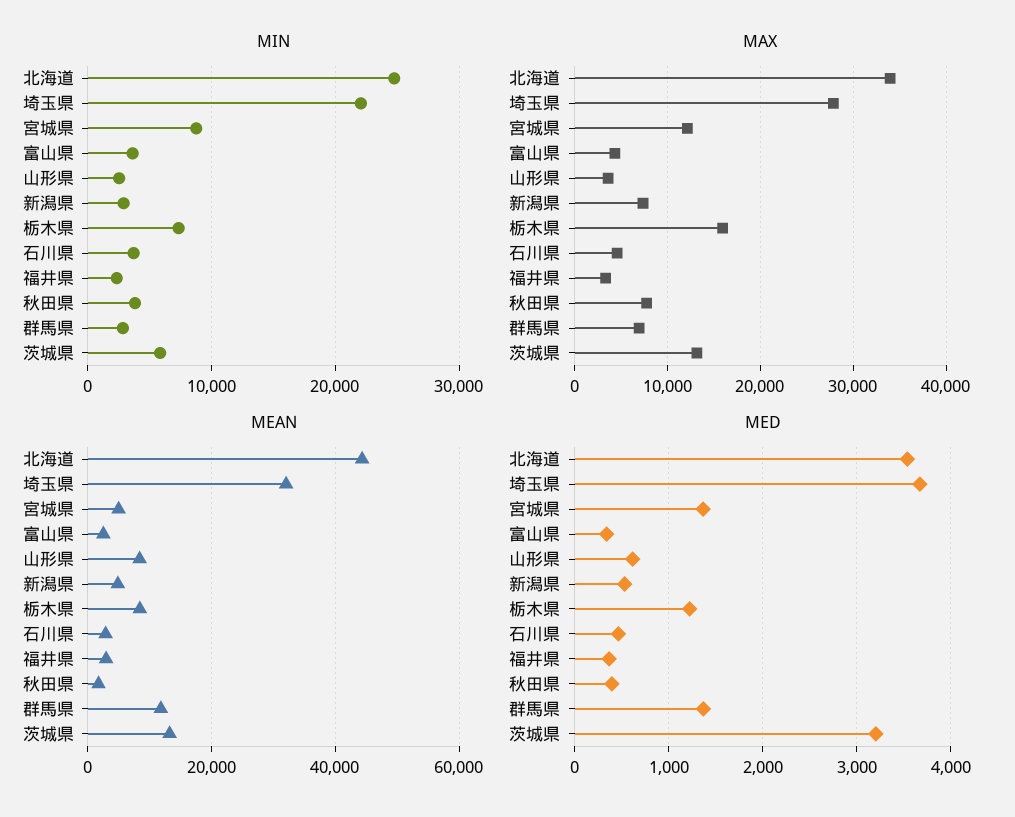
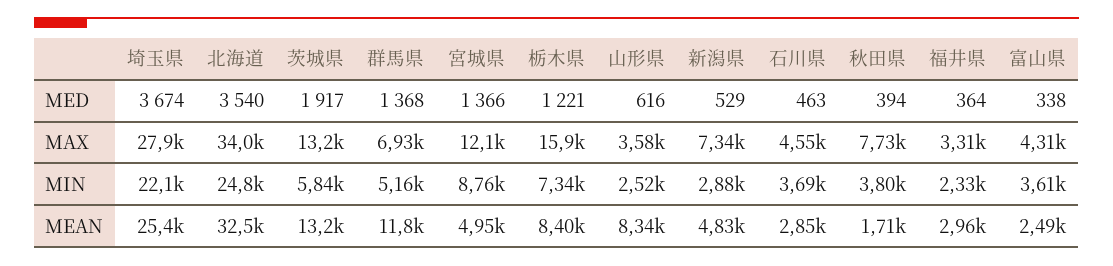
MIN, 群馬県: 3000 -> 5160
MEAN, 北海道: 44000 -> 32500
MEAN, 埼玉県: 32000 -> 25400
MED, 茨城県: 3200 -> 1917

